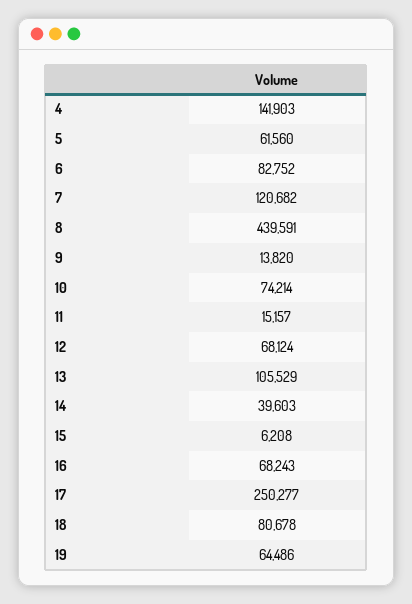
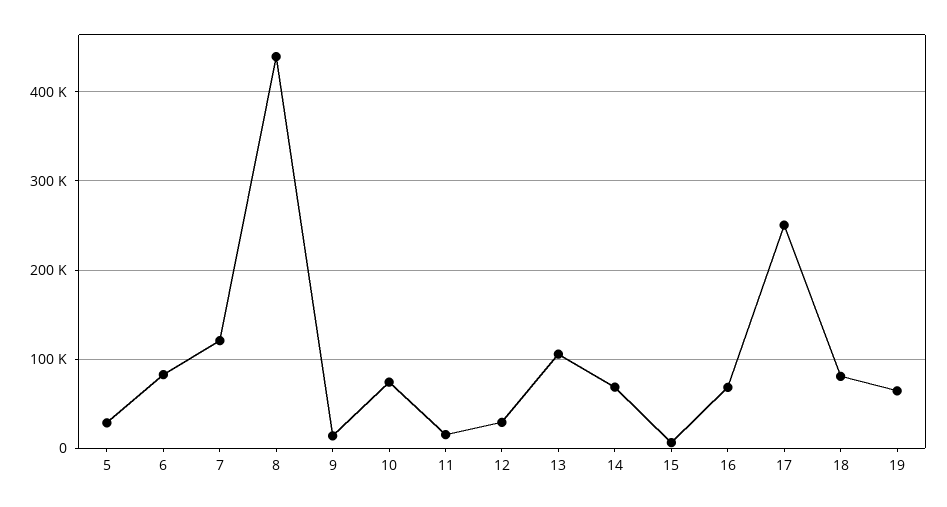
4: 141903 -> none
5: 61560 -> 30000
12: 68124 -> 30000
14: 39603 -> 70000

